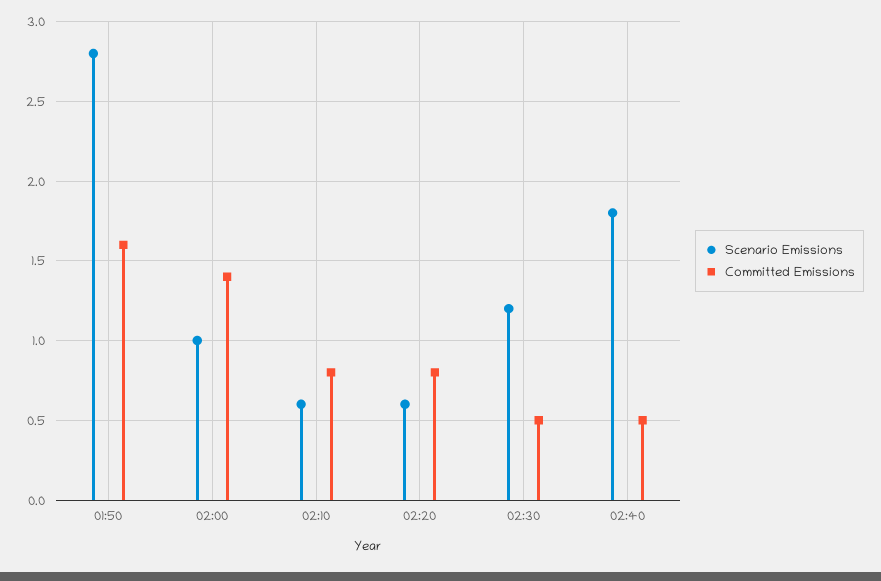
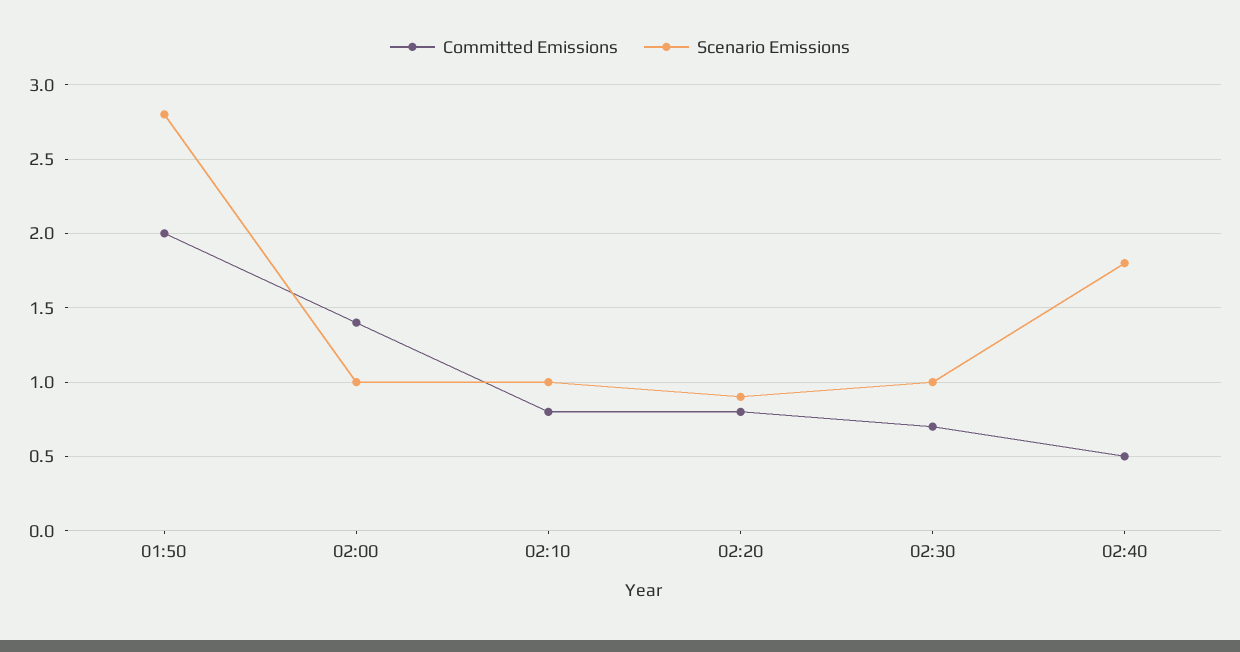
Committed Emissions, 01:50: 1.6 -> 2
Scenario Emissions, 02:10: 0.6 -> 1
Scenario Emissions, 02:20: 0.6 -> 0.9
Scenario Emissions, 02:30: 1.2 -> 1
Committed Emissions, 02:30: 0.5 -> 0.7

